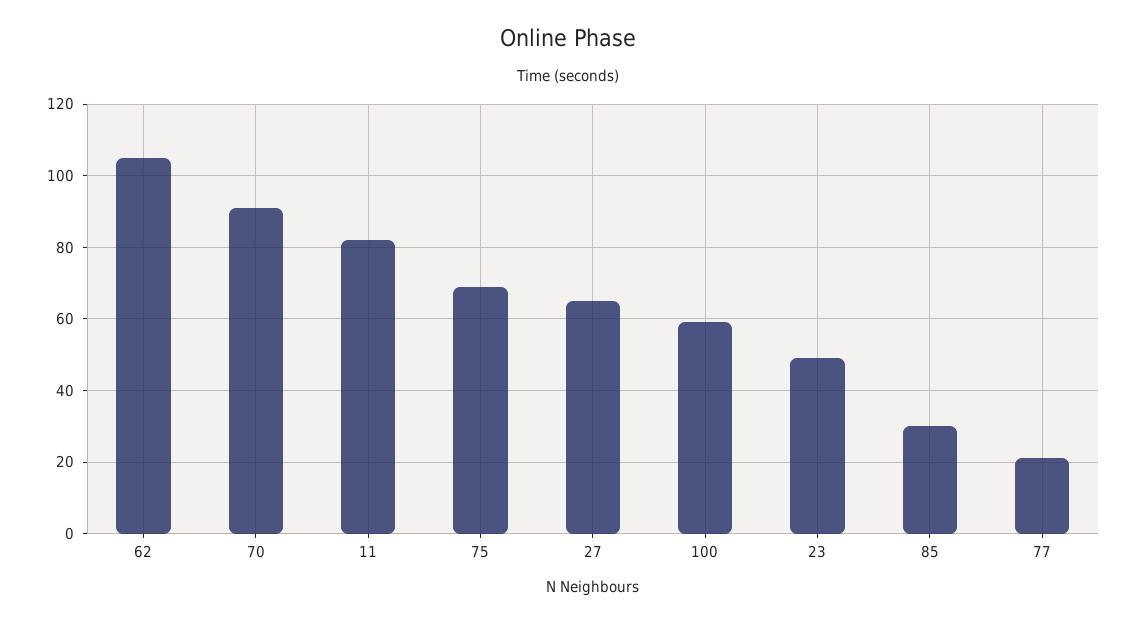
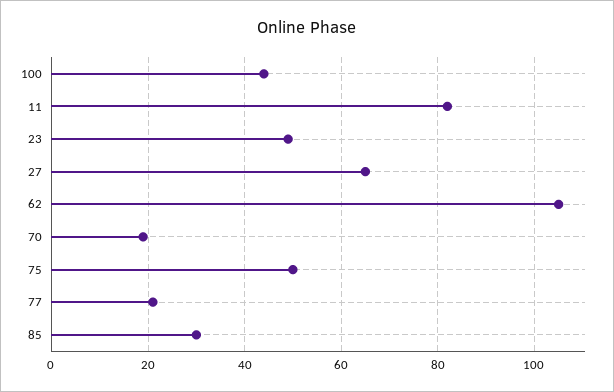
70: 90 -> 20
75: 70 -> 50
100: 60 -> 45

